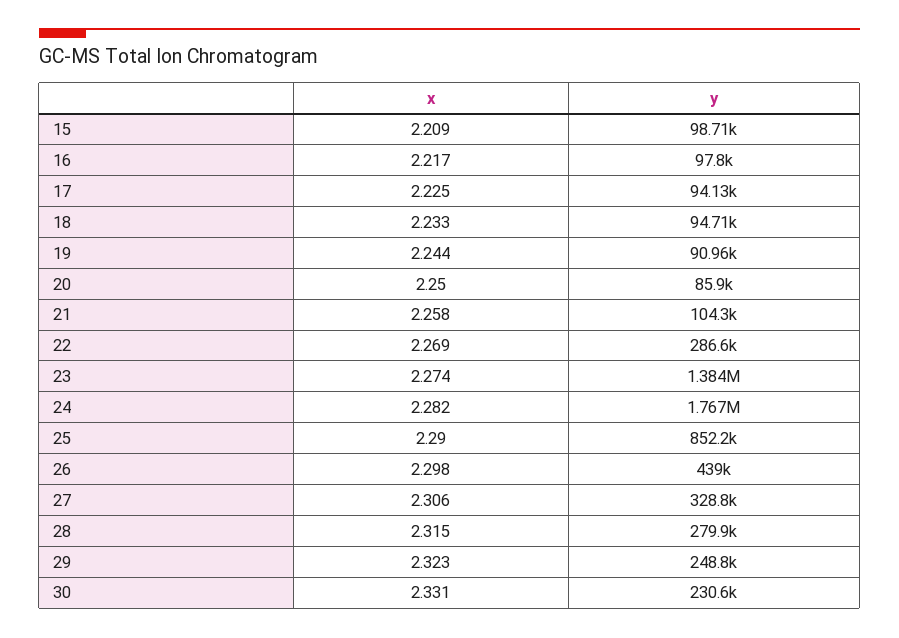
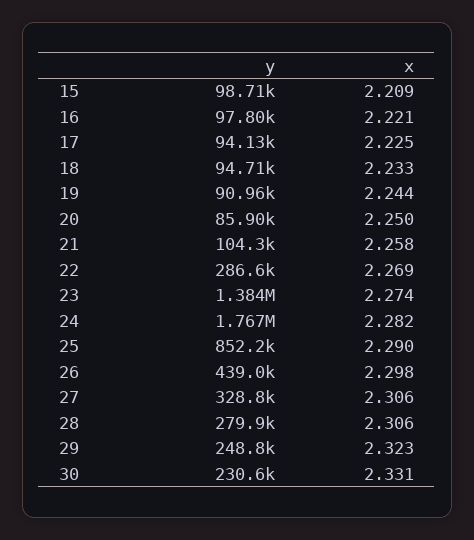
x, 16: 2.217 -> 2.221
x, 28: 2.315 -> 2.306

